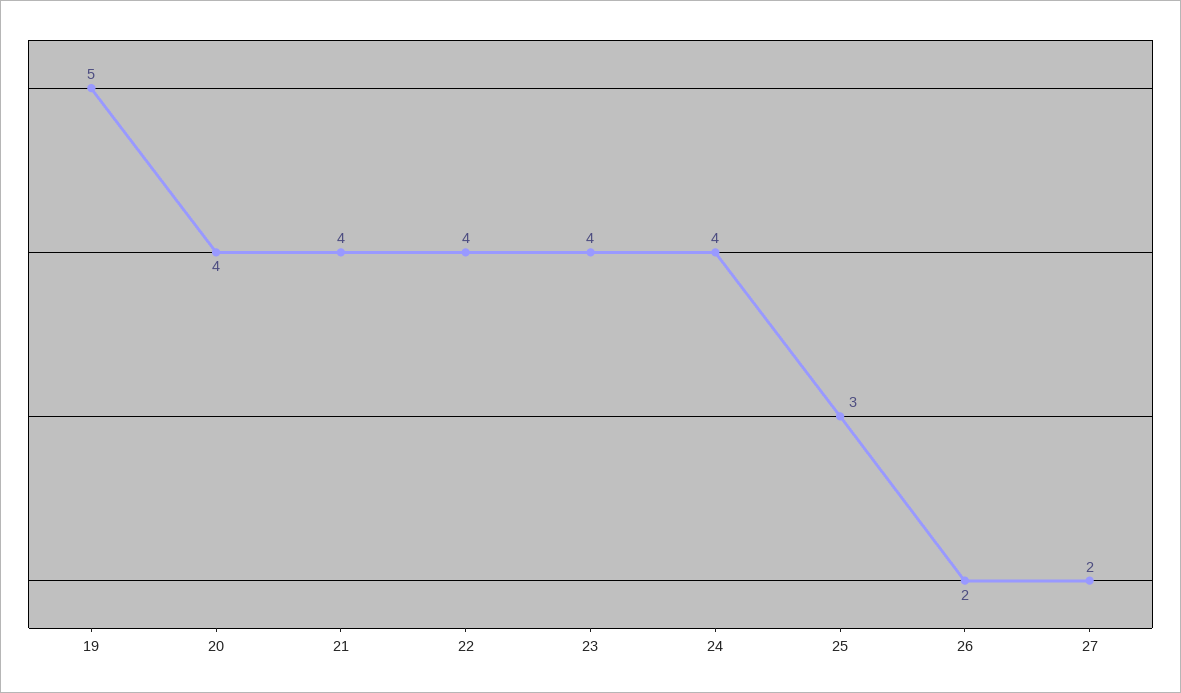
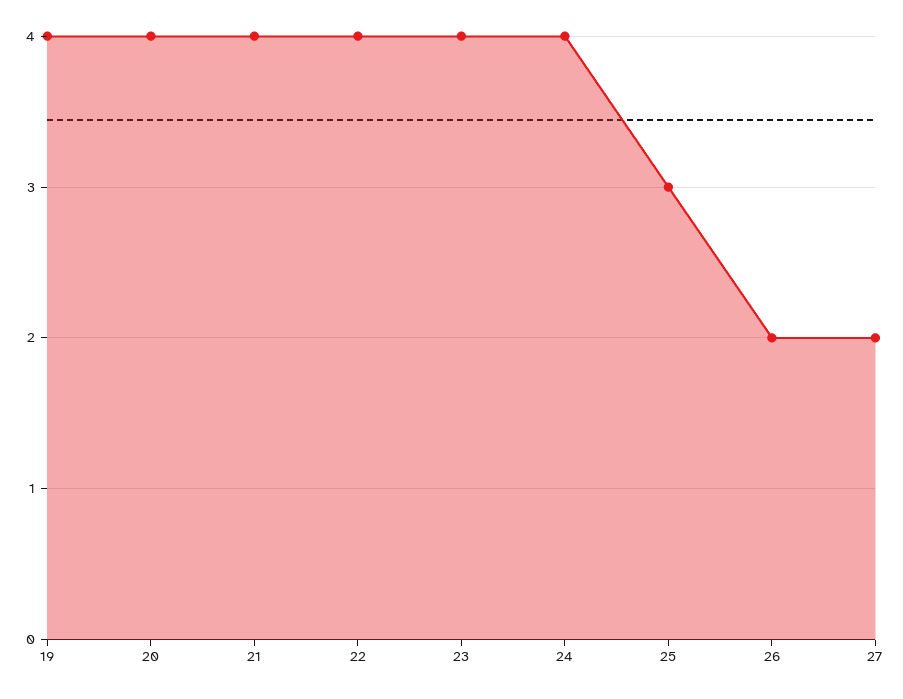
19: 5 -> 4

